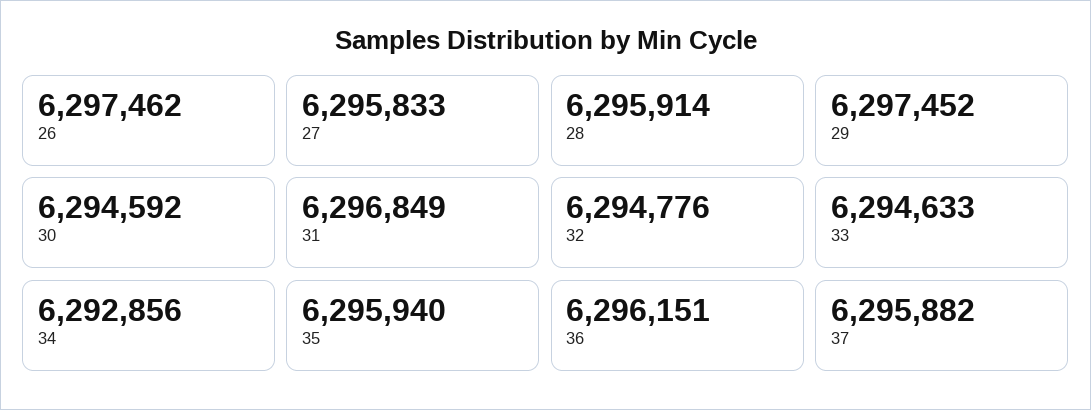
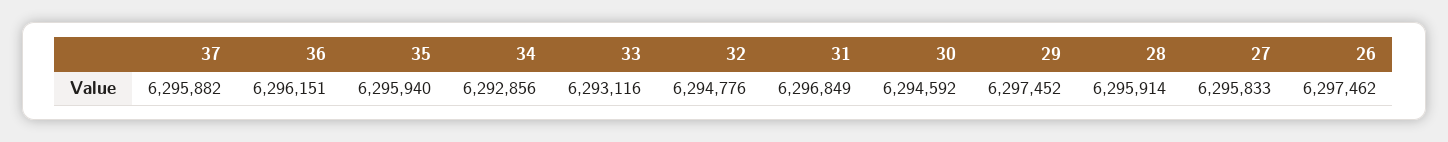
33: 6294633 -> 6293116

